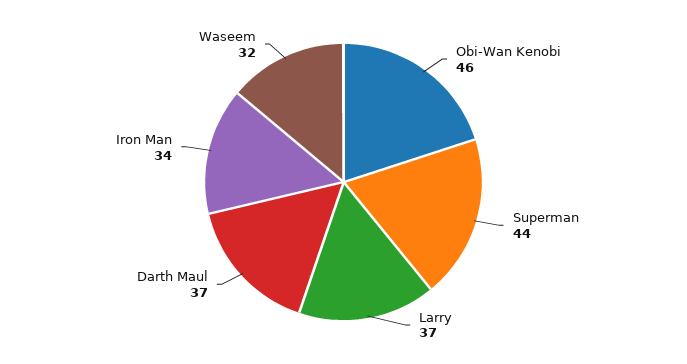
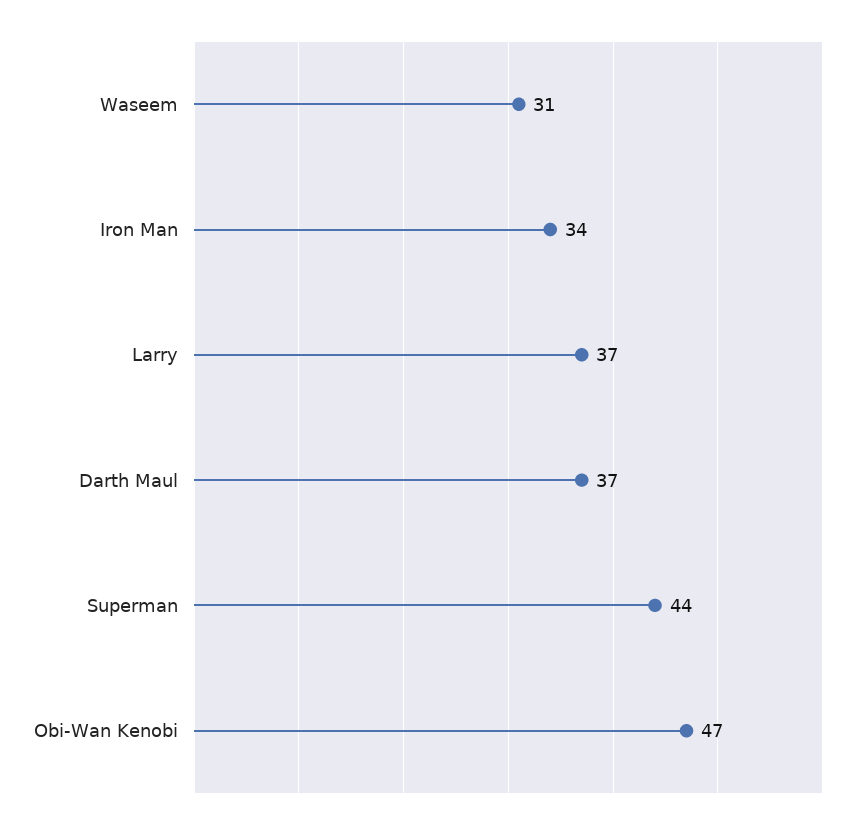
Obi-Wan Kenobi: 46 -> 47
Waseem: 32 -> 31

